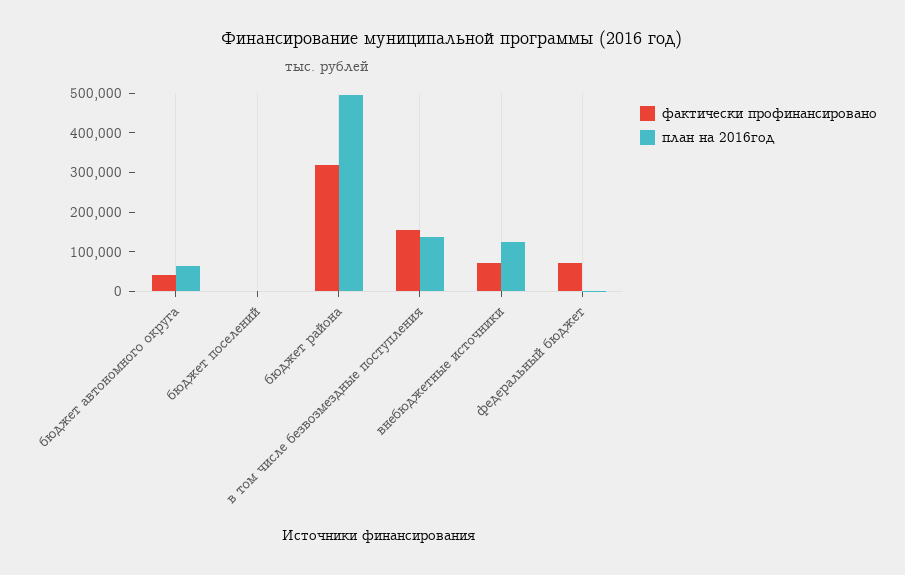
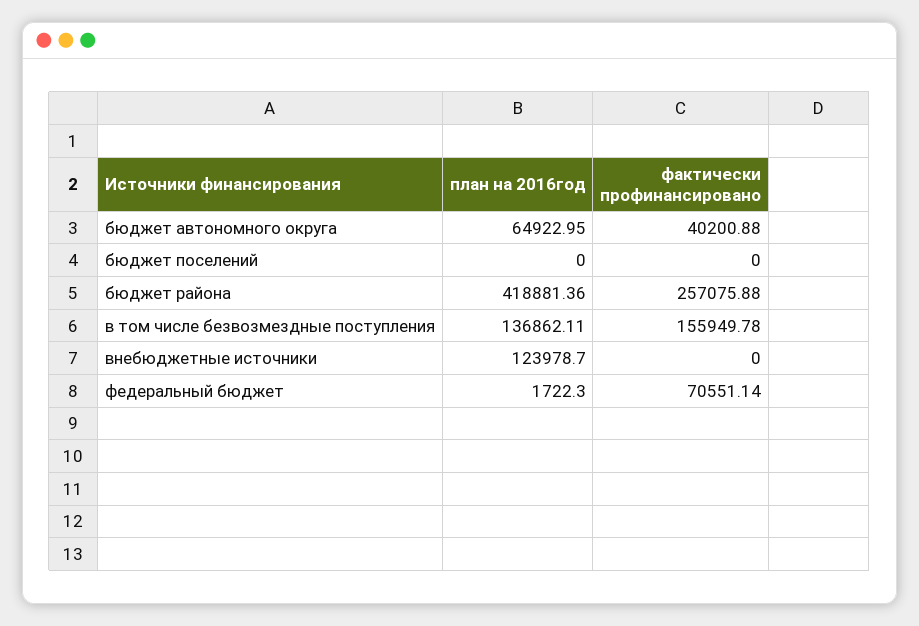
фактически профинансировано, бюджет района: 325000 -> 257075.88
план на 2016год, бюджет района: 500000 -> 418881.36
фактически профинансировано, внебюджетные источники: 75000 -> 0

